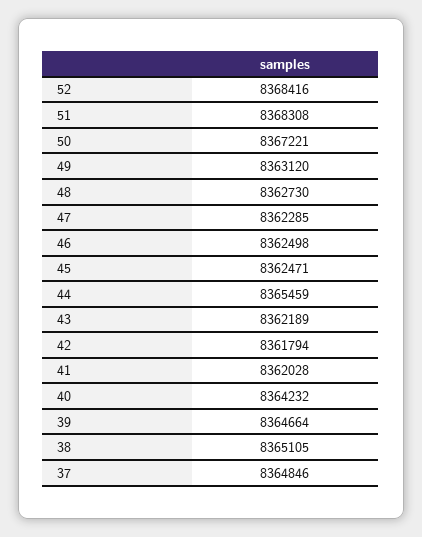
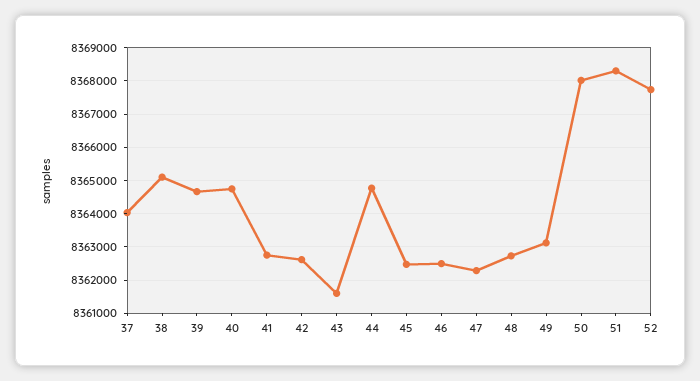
52: 8368416 -> 8367800
50: 8367221 -> 8368000
44: 8365459 -> 8364800
43: 8362189 -> 8361600
42: 8361794 -> 8362600
41: 8362028 -> 8362800
40: 8364232 -> 8364800
37: 8364846 -> 8364000

